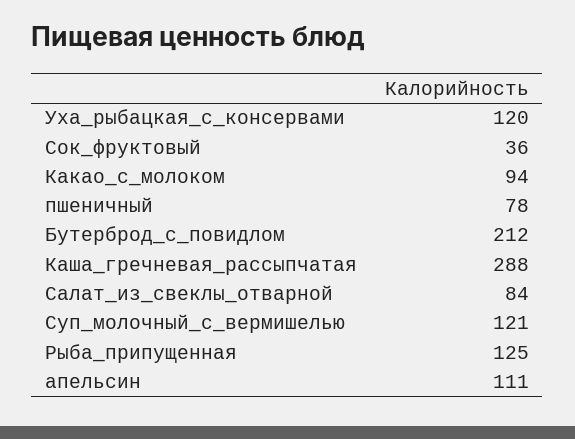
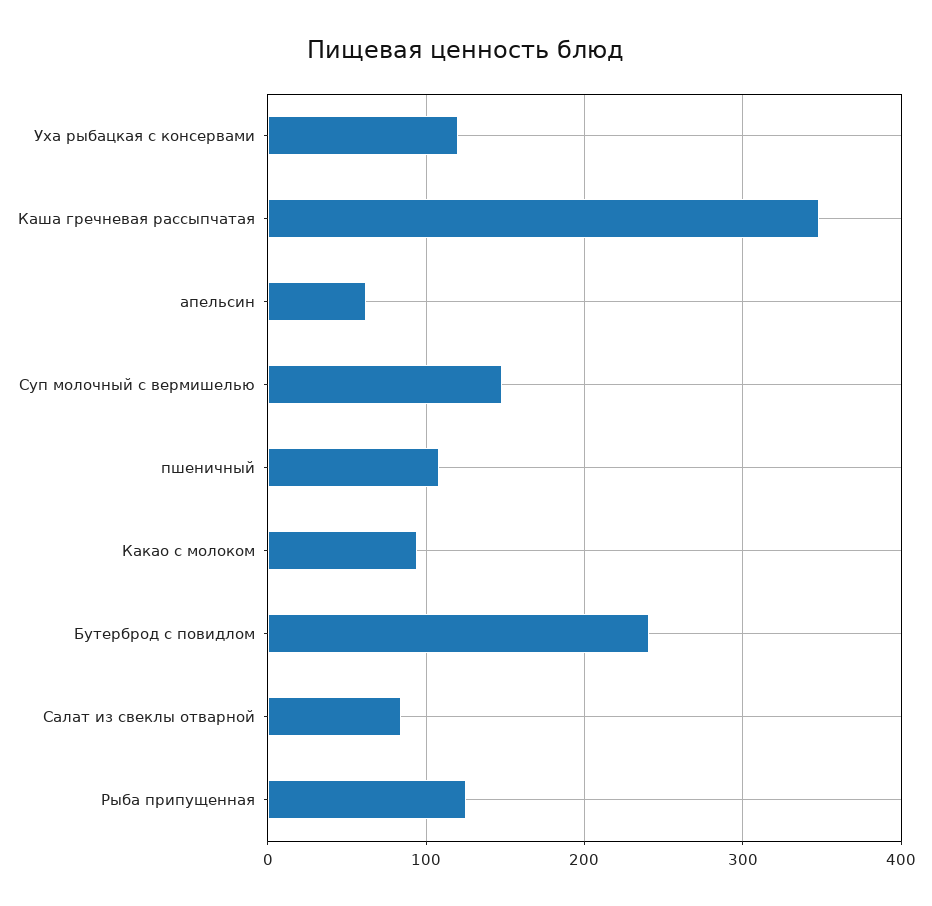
Сок_фруктовый: 36 -> none
пшеничный: 78 -> 110
Бутерброд_с_повидлом: 212 -> 240
Каша_гречневая_рассыпчатая: 288 -> 350
Суп_молочный_с_вермишелью: 121 -> 150
апельсин: 111 -> 60

